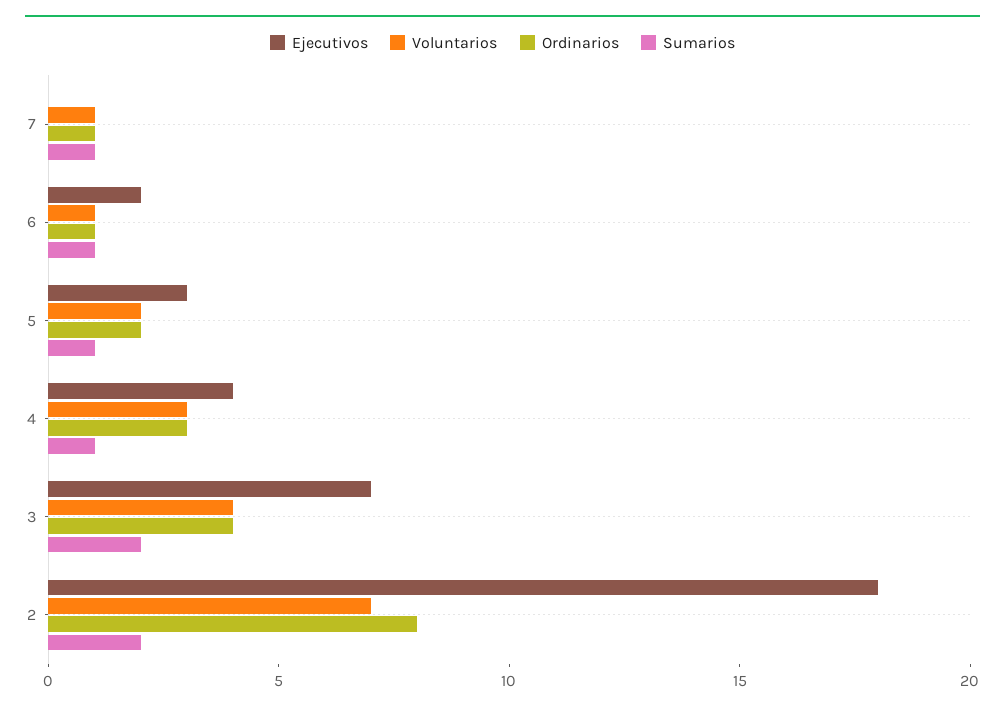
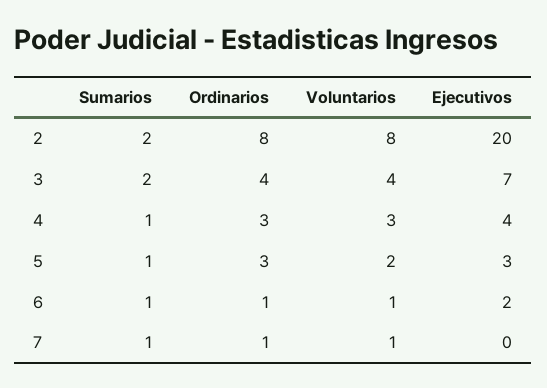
Ordinarios, 5: 2 -> 3
Ejecutivos, 2: 18 -> 20
Voluntarios, 2: 7 -> 8

